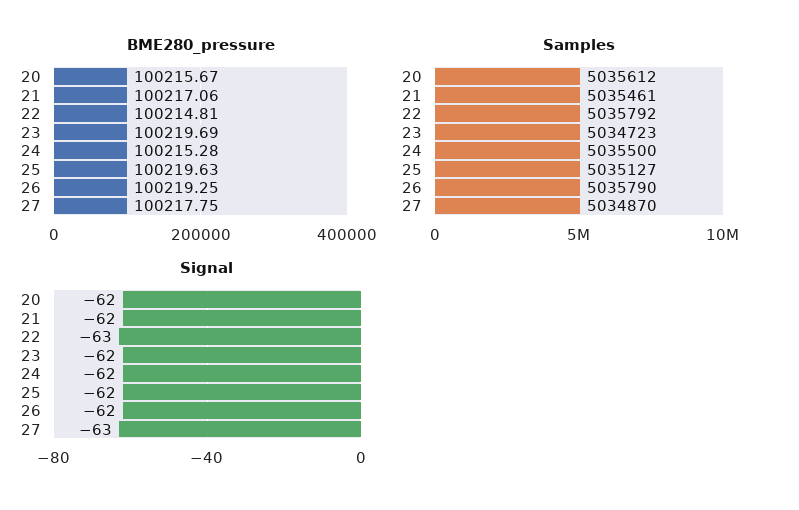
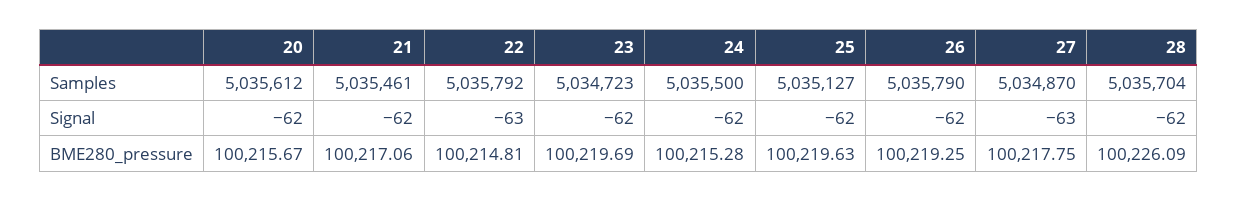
Samples, 28: none -> 5035704
Signal, 28: none -> -62
BME280_pressure, 28: none -> 100226.09

